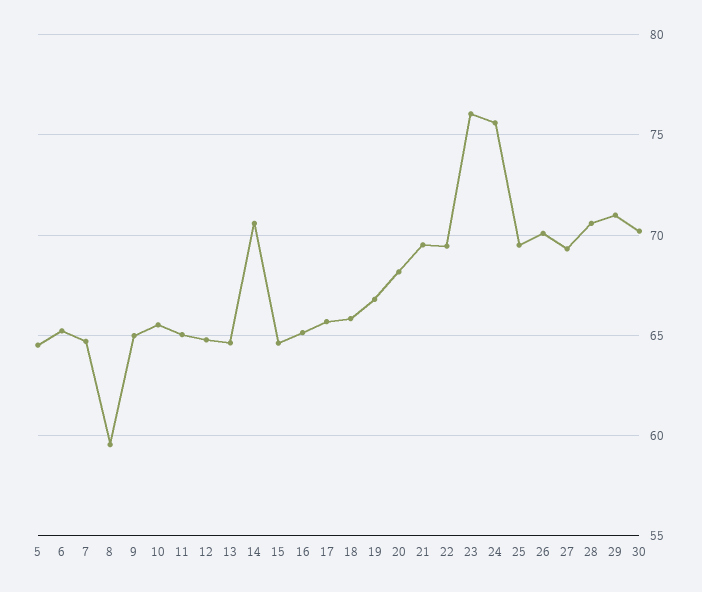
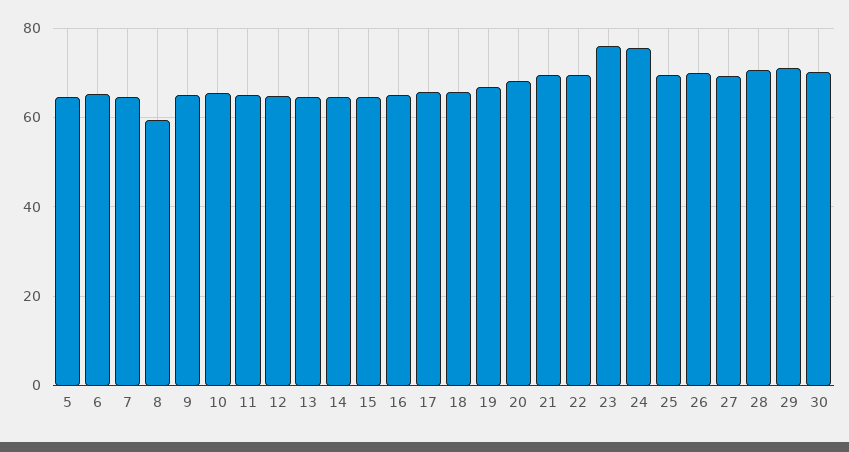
14: 70.5 -> 64

